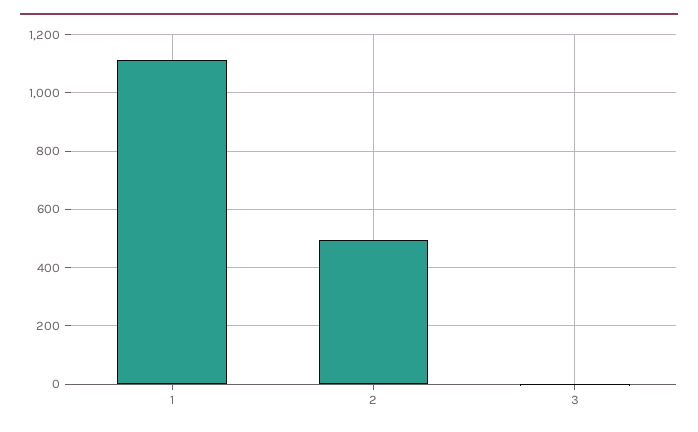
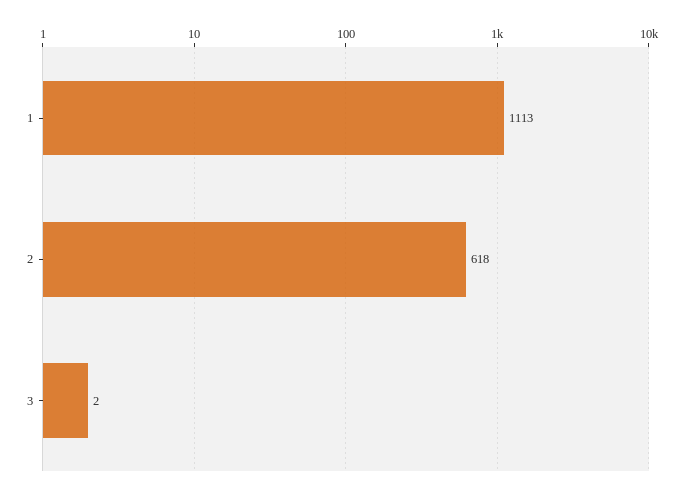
2: 500 -> 618

